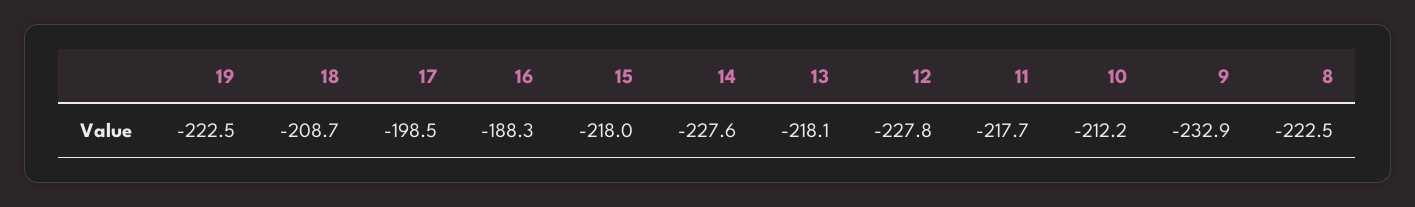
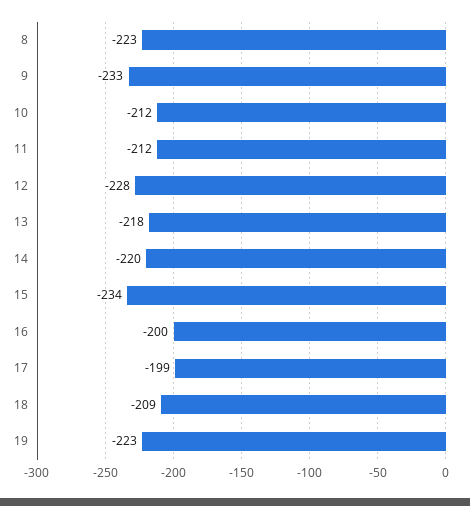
16: -188.3 -> -200
15: -218 -> -234
14: -227.6 -> -220
11: -217.7 -> -212

